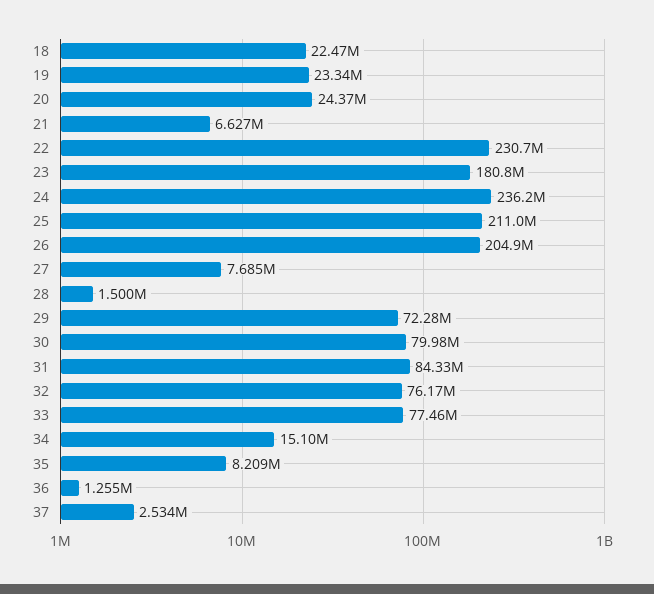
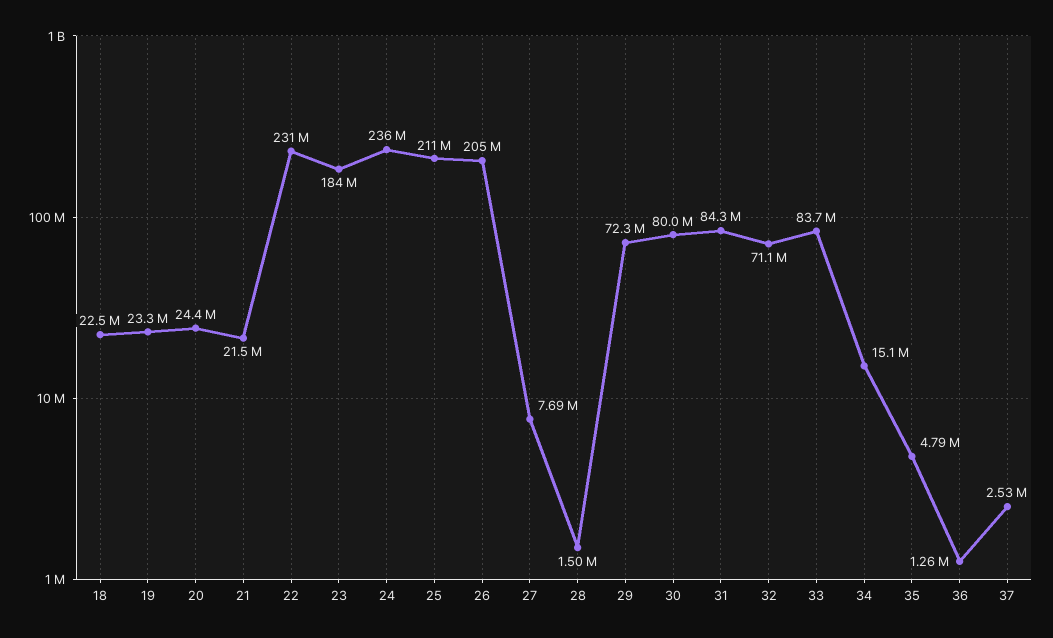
21: 6627000 -> 21500000
23: 180800000 -> 184000000
32: 76170000 -> 71100000
33: 77460000 -> 83700000
35: 8209000 -> 4790000

